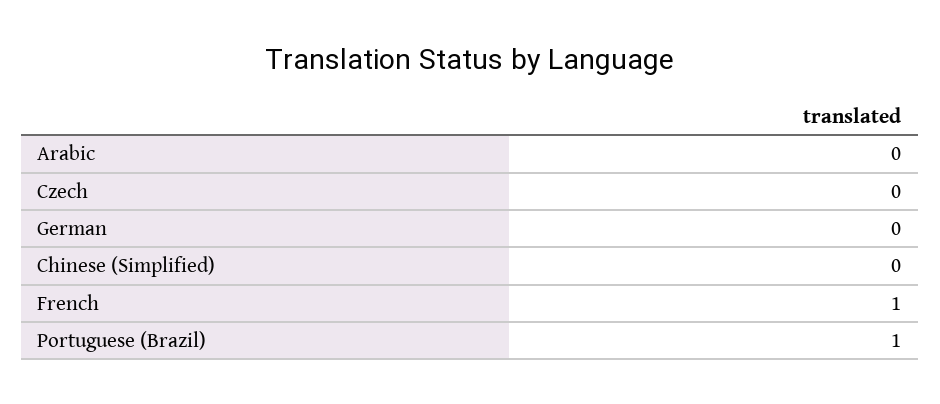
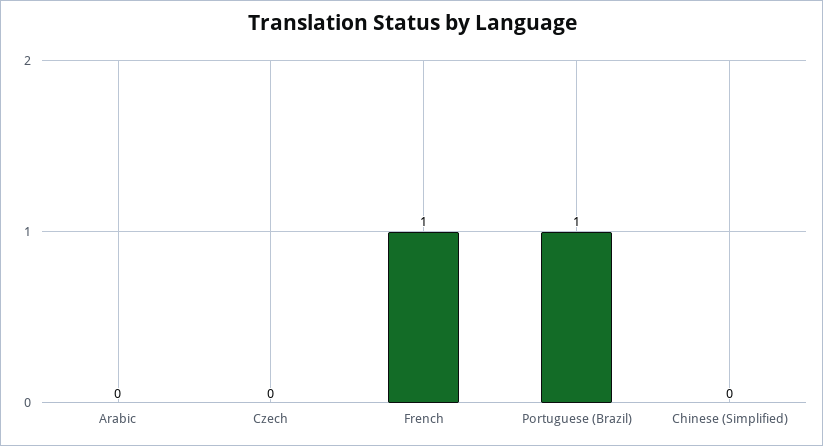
German: 0 -> none

